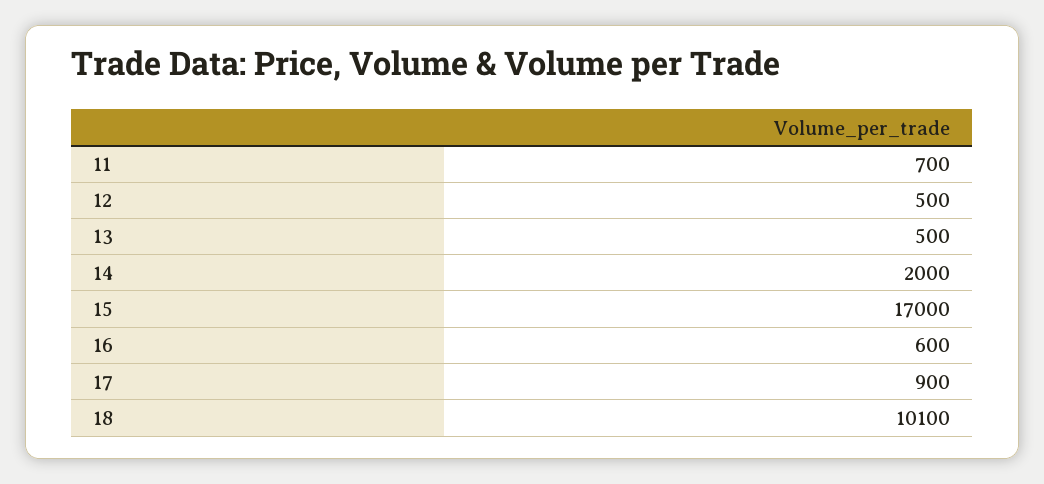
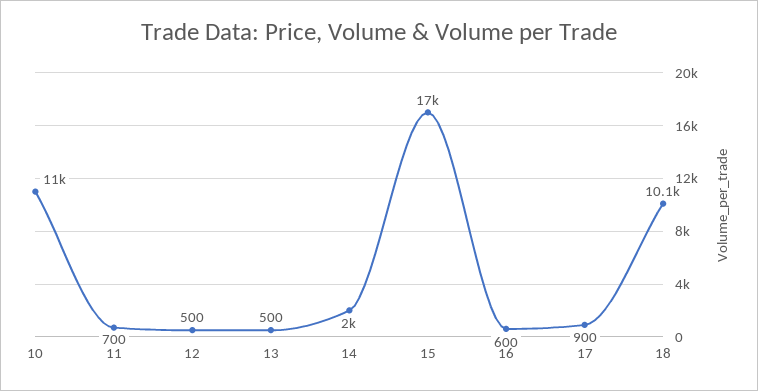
10: none -> 11000

